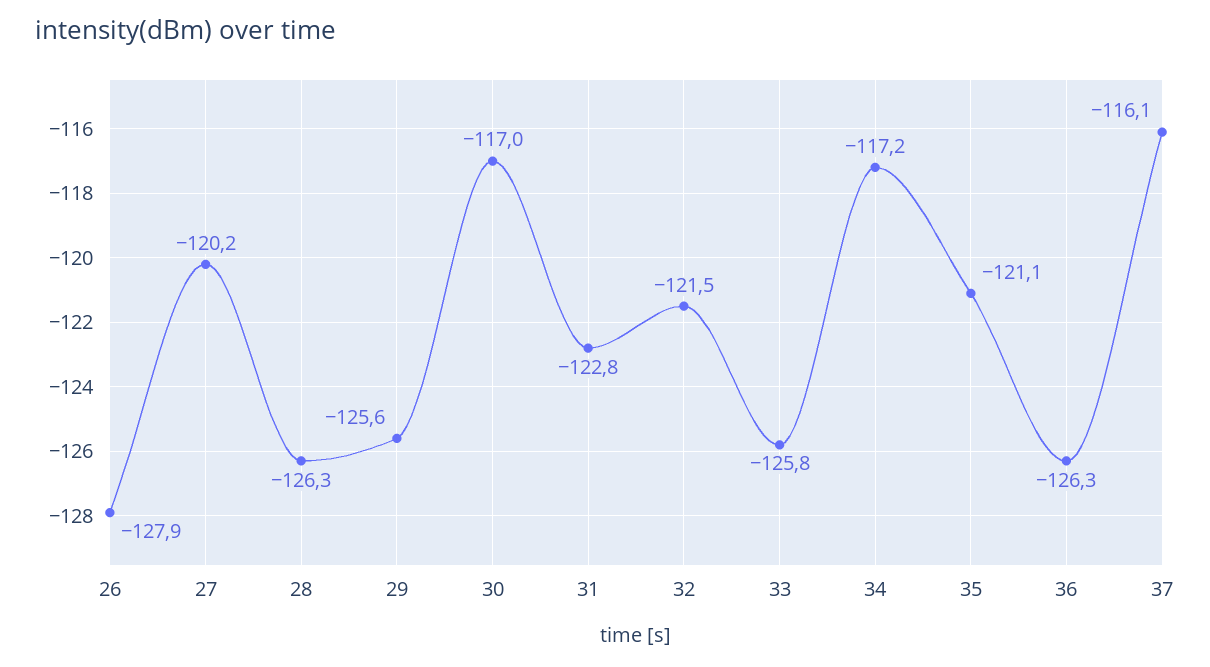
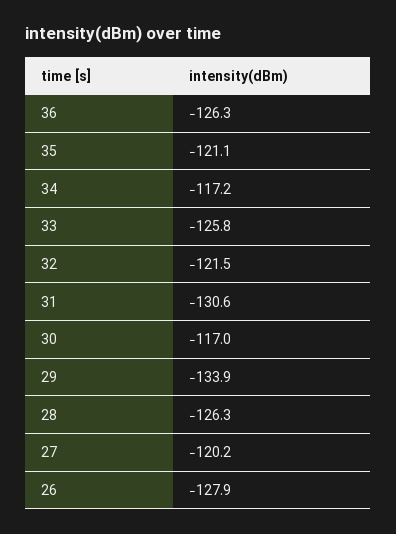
29: -125.6 -> -133.9
31: -122.8 -> -130.6
37: -116.1 -> none

